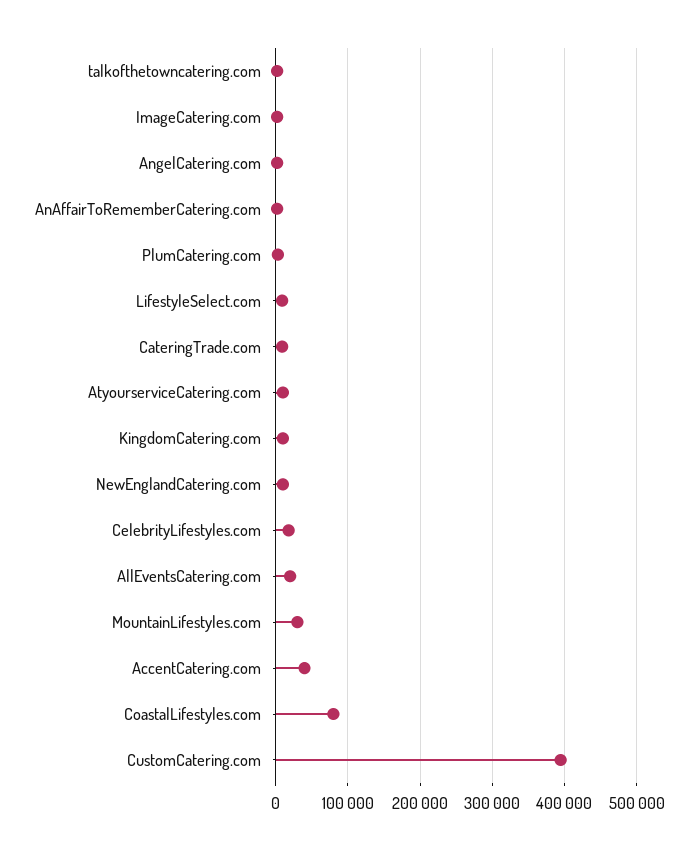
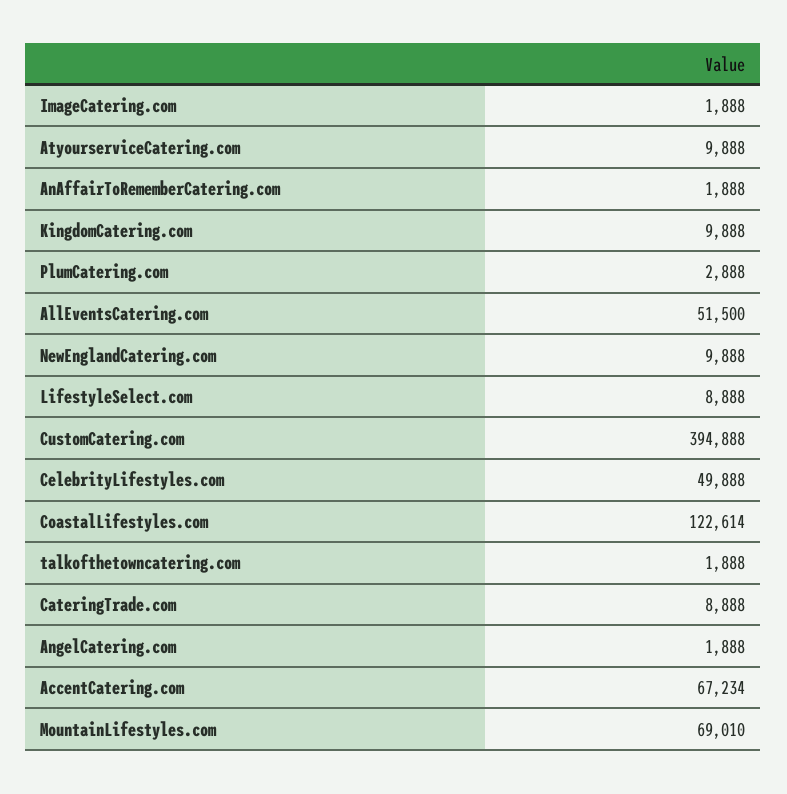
CelebrityLifestyles.com: 20000 -> 49888
AllEventsCatering.com: 20000 -> 51500
MountainLifestyles.com: 30000 -> 69010
AccentCatering.com: 40000 -> 67234
CoastalLifestyles.com: 80000 -> 122614

